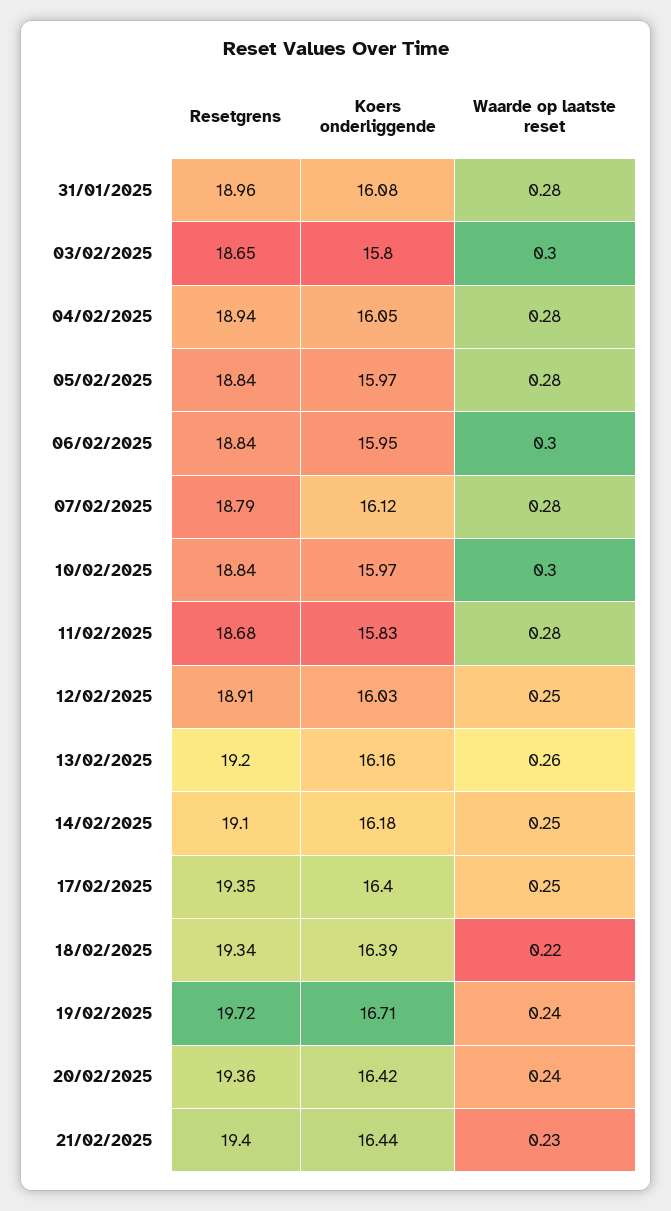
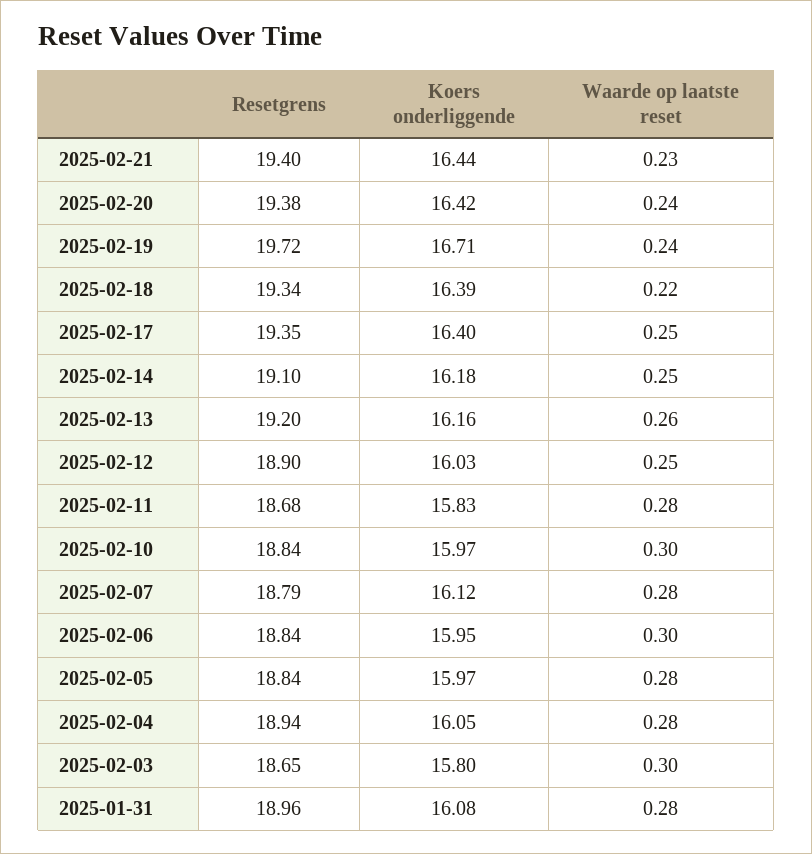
Resetgrens, 12/02/2025: 18.91 -> 18.9
Resetgrens, 20/02/2025: 19.36 -> 19.38

